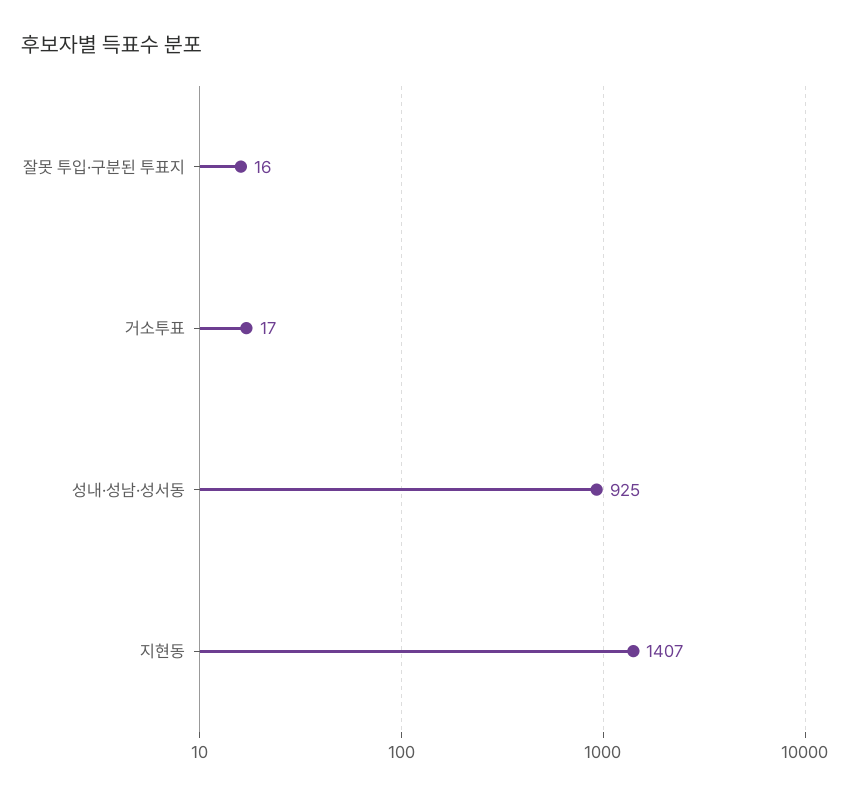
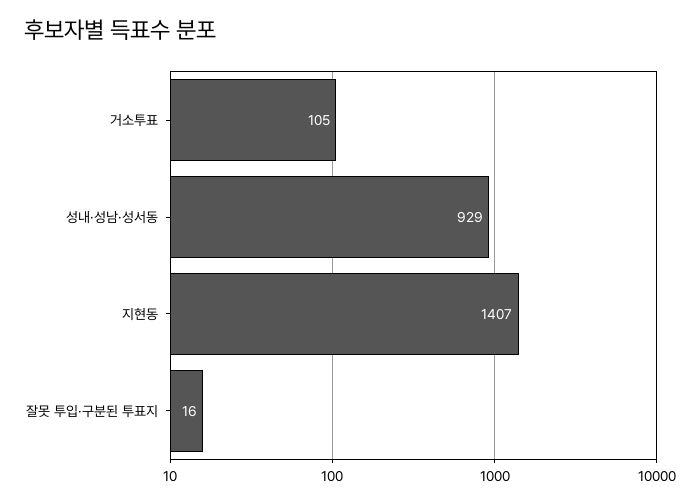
거소투표: 17 -> 105
성내·성남·성서동: 925 -> 929

